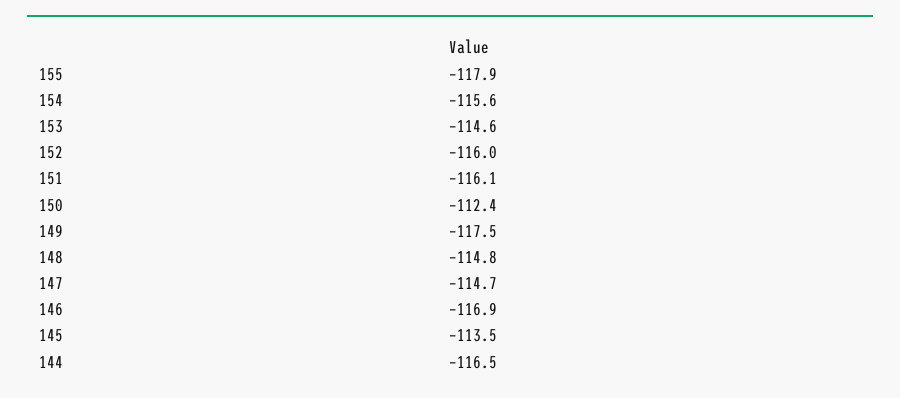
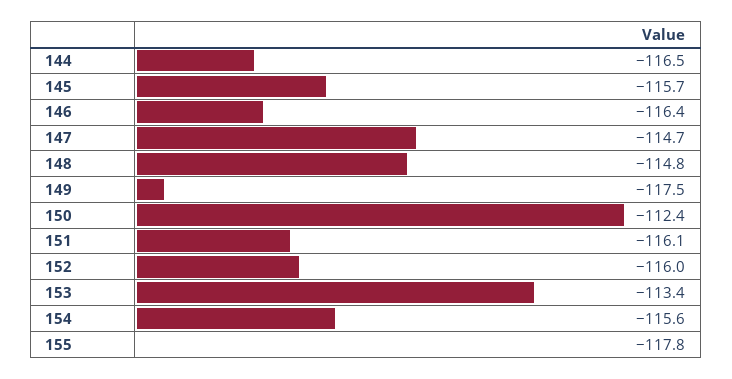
155: -117.9 -> -117.8
153: -114.6 -> -113.4
146: -116.9 -> -116.4
145: -113.5 -> -115.7

